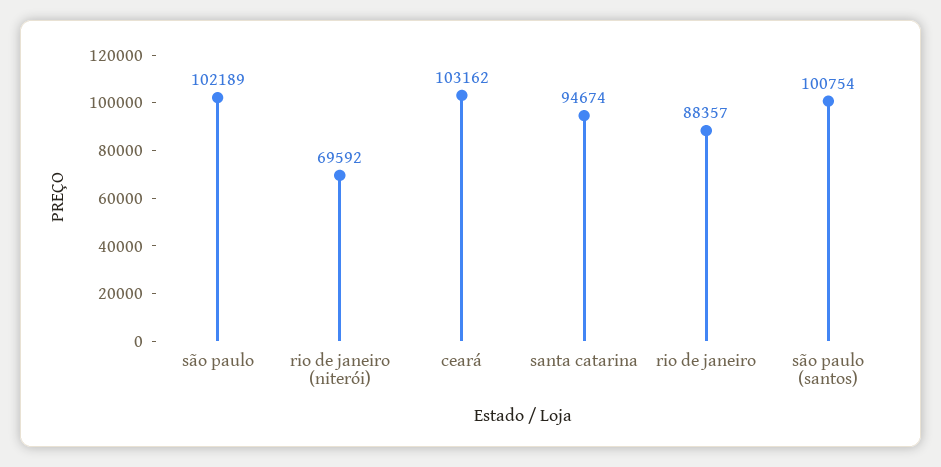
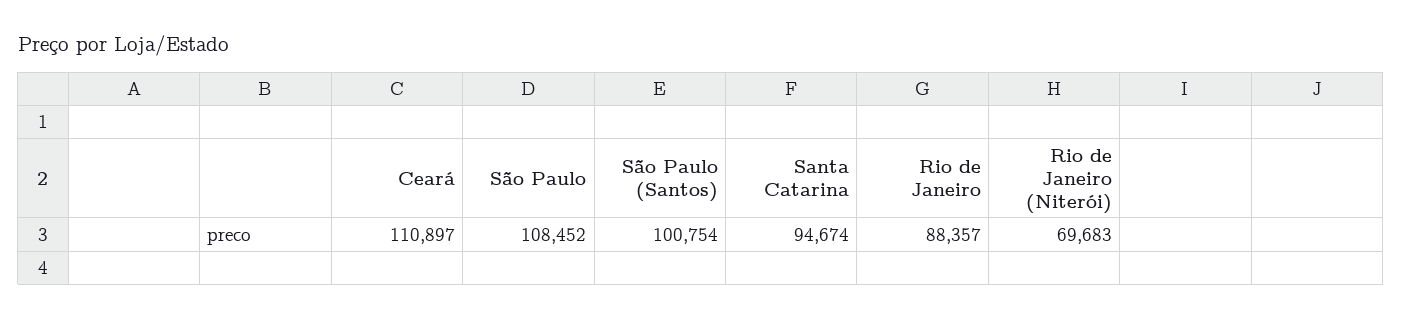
são paulo: 102189 -> 108452
rio de janeiro (niterói): 69592 -> 69683
ceará: 103162 -> 110897

